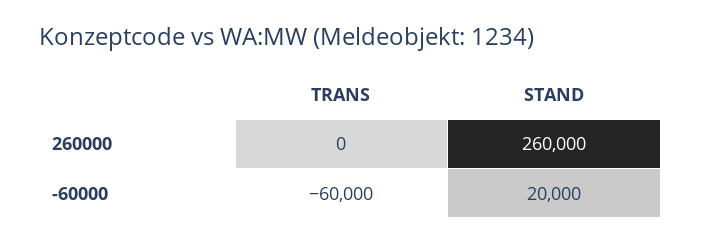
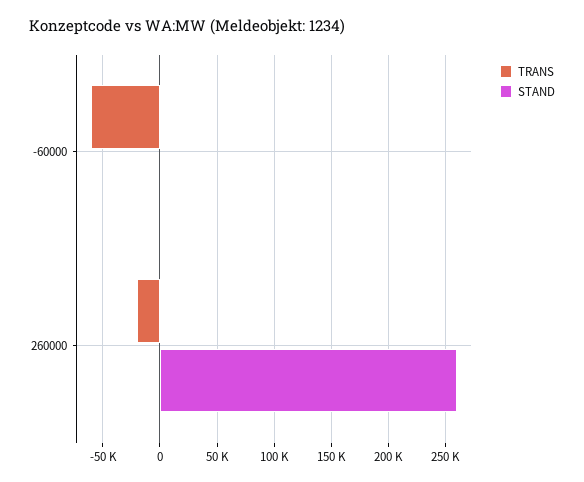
TRANS, 260000: 0 -> -20000
STAND, -60000: 20000 -> 0

